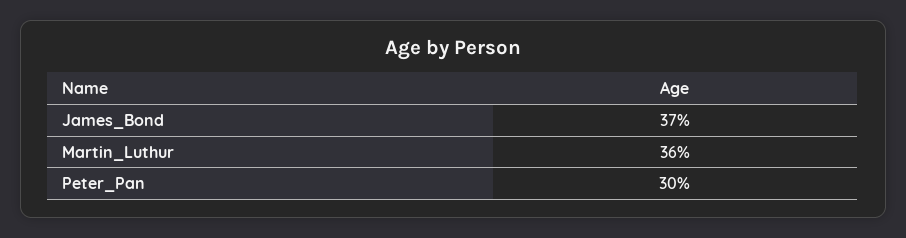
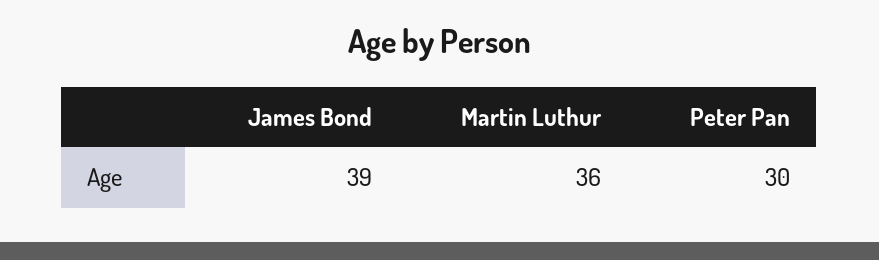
James_Bond: 37 -> 39

